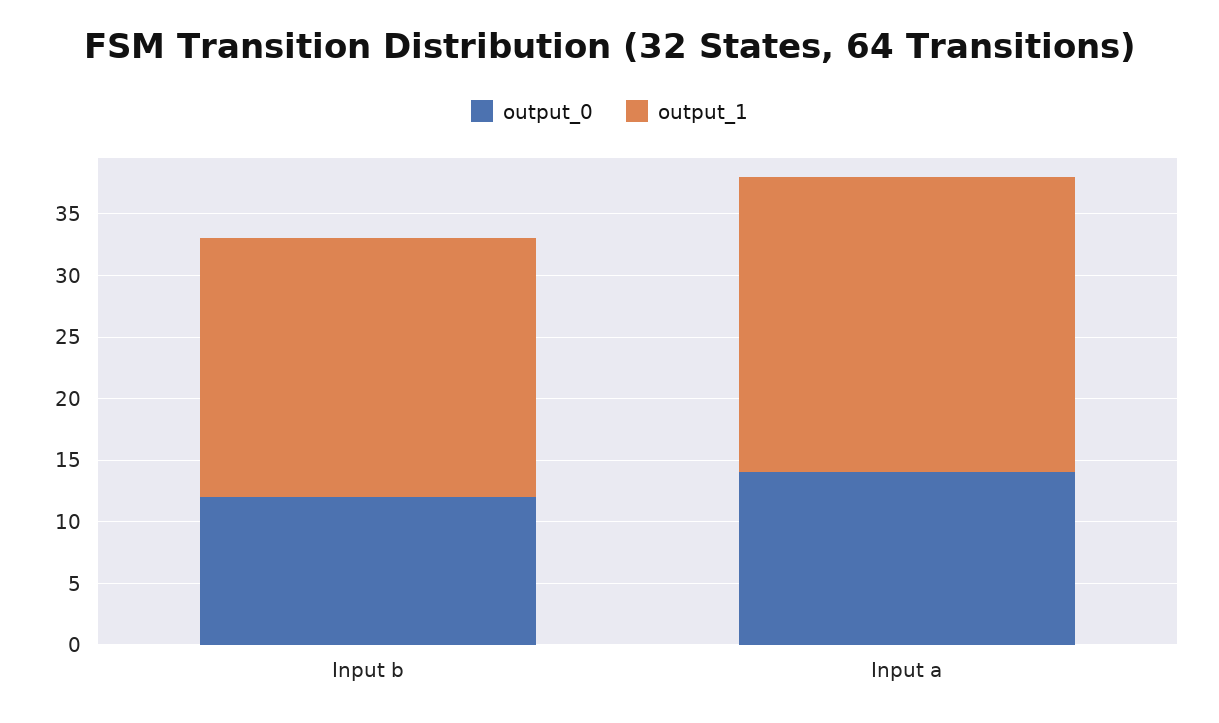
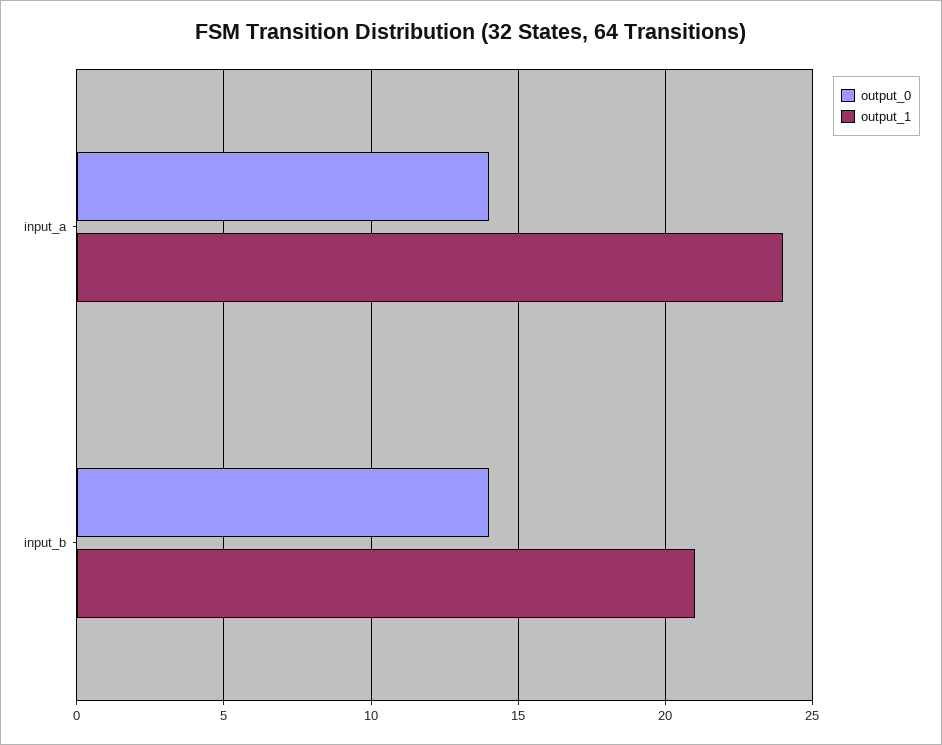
output_0, Input b: 12 -> 14

